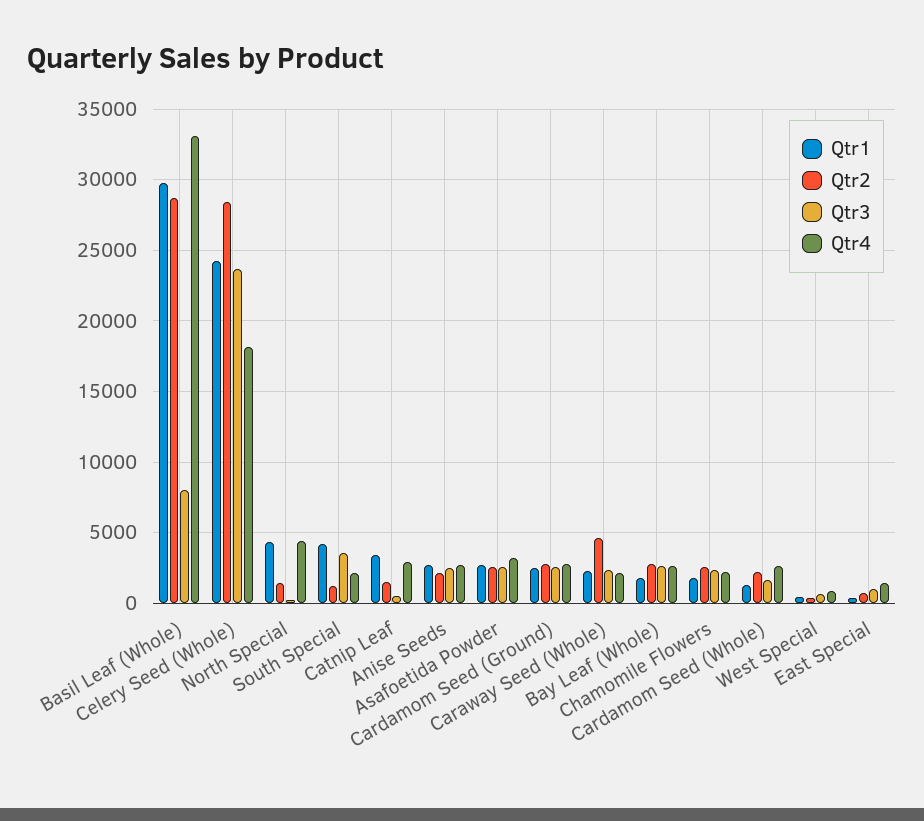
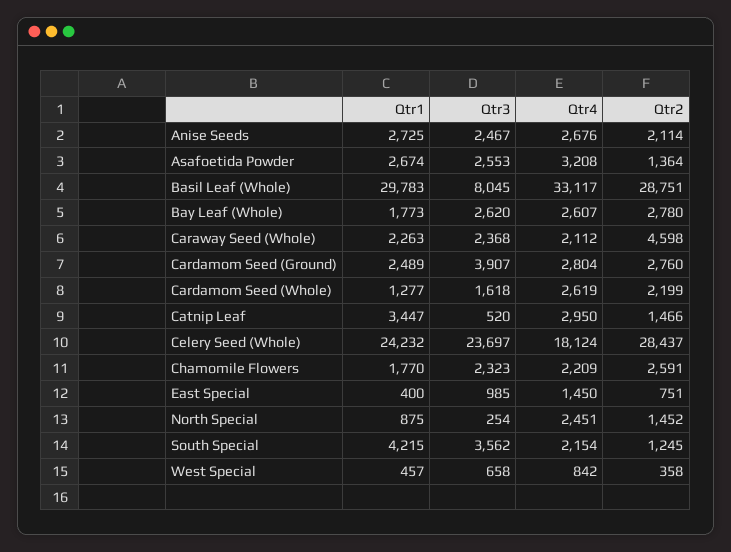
Qtr1, North Special: 4500 -> 875
Qtr4, North Special: 4500 -> 2451
Qtr2, Asafoetida Powder: 2500 -> 1364
Qtr3, Cardamom Seed (Ground): 2500 -> 3907

